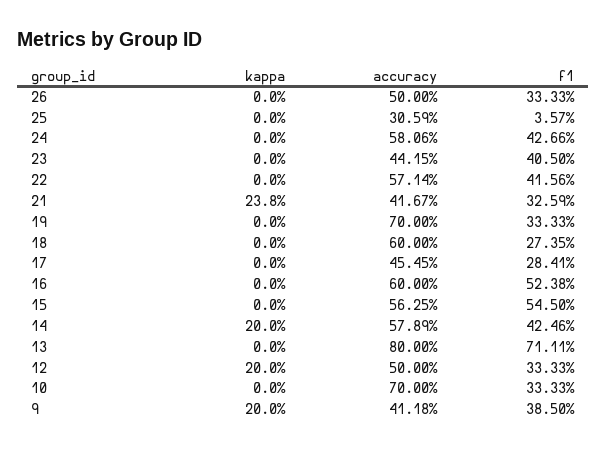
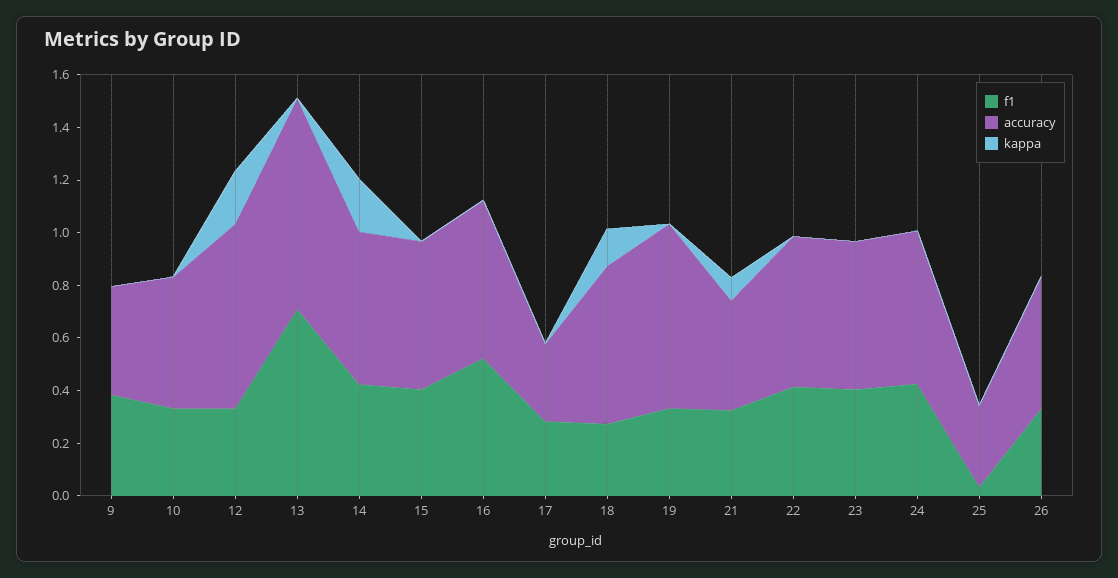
accuracy, 23: 0.4415 -> 0.55
kappa, 21: 0.238 -> 0.1
kappa, 18: 0 -> 0.15
accuracy, 17: 0.4545 -> 0.3
f1, 15: 0.545 -> 0.4
accuracy, 12: 0.5 -> 0.7
accuracy, 10: 0.7 -> 0.5
kappa, 9: 0.2 -> 0

